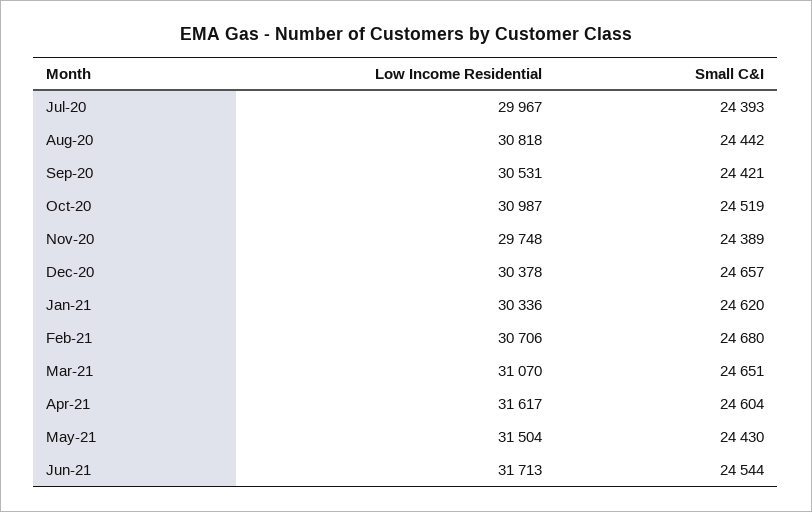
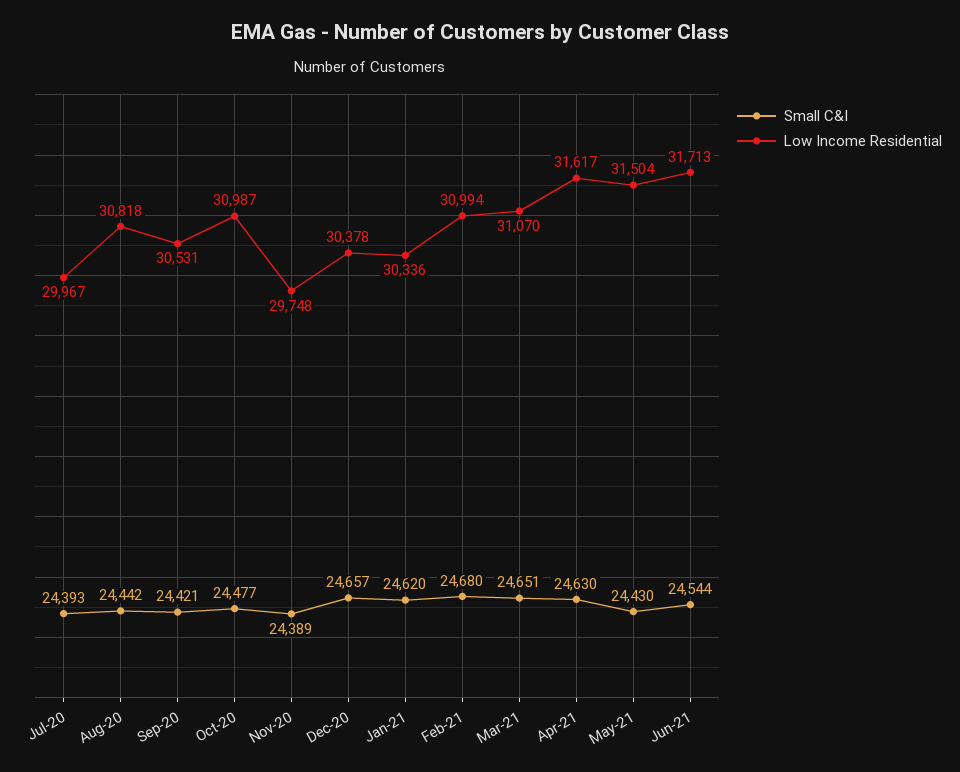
Small C&I, Oct-20: 24519 -> 24477
Low Income Residential, Feb-21: 30706 -> 30994
Small C&I, Apr-21: 24604 -> 24630

